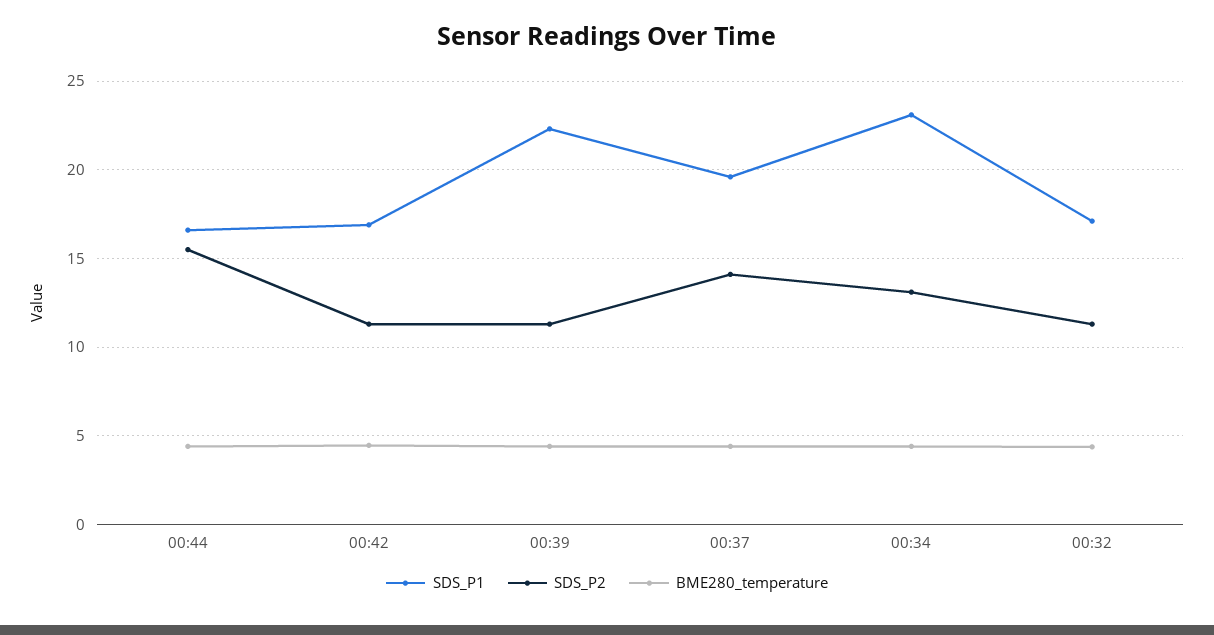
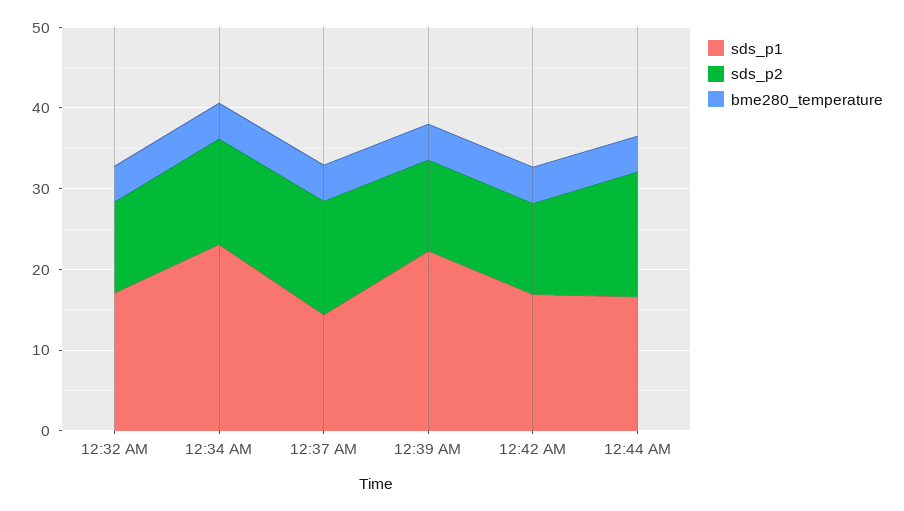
SDS_P1, 00:37: 19.5 -> 14

